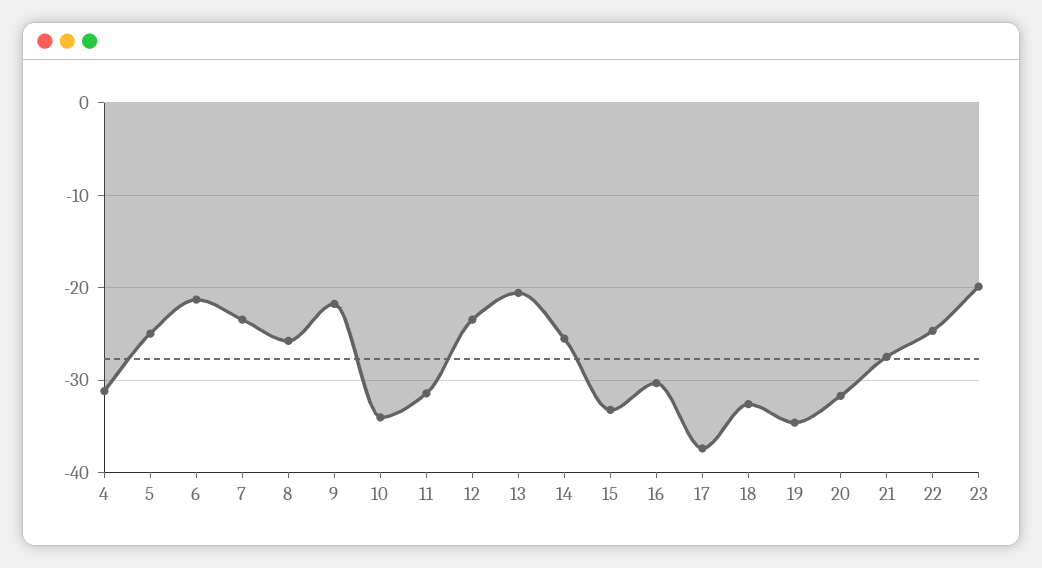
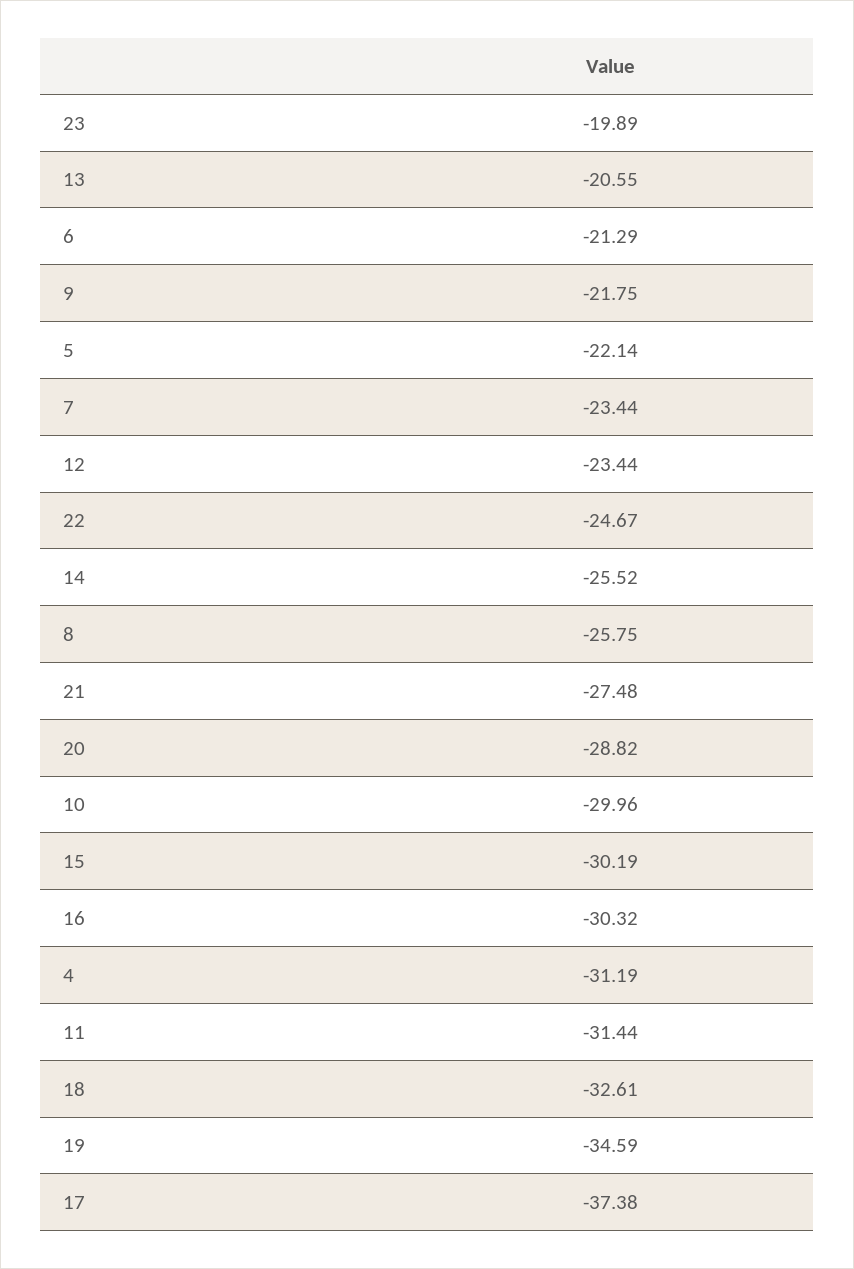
5: -25 -> -22.14
10: -34 -> -29.96
15: -33 -> -30.19
20: -32 -> -28.82

